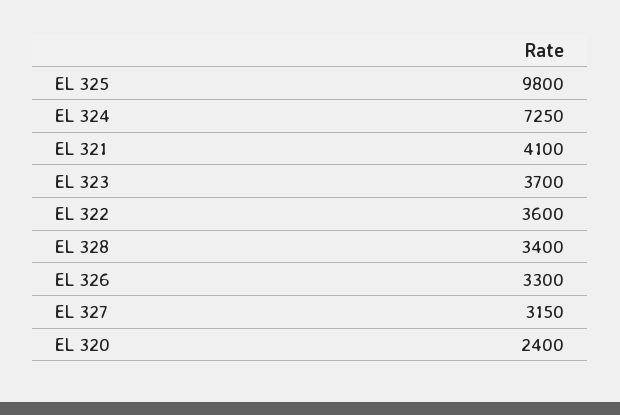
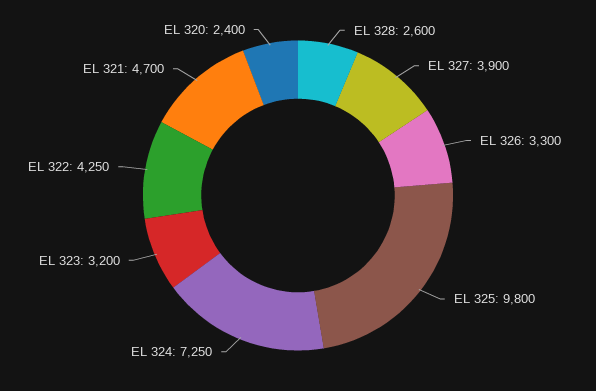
EL 321: 4100 -> 4700
EL 323: 3700 -> 3200
EL 322: 3600 -> 4250
EL 328: 3400 -> 2600
EL 327: 3150 -> 3900

